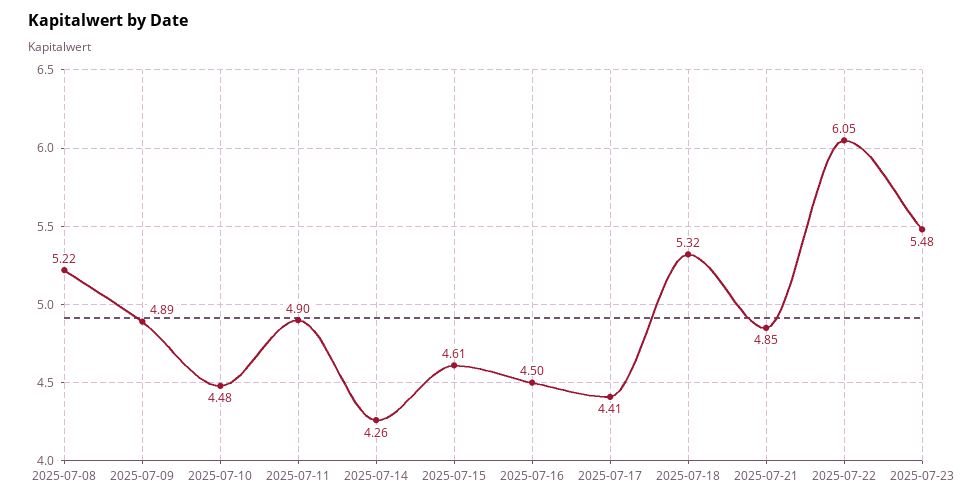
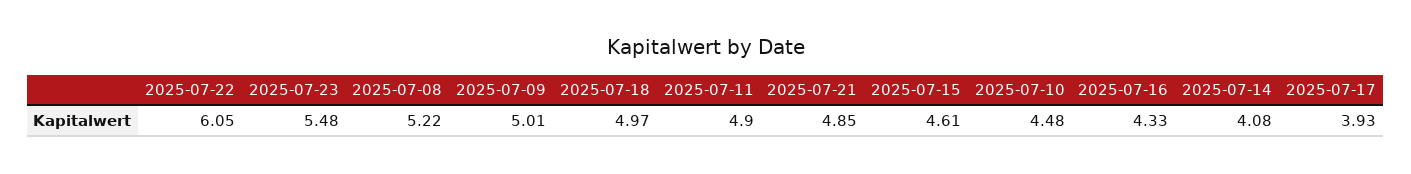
2025-07-09: 4.89 -> 5.01
2025-07-14: 4.26 -> 4.08
2025-07-16: 4.5 -> 4.33
2025-07-17: 4.41 -> 3.93
2025-07-18: 5.32 -> 4.97

